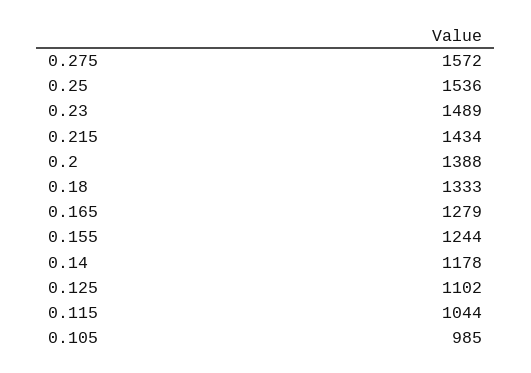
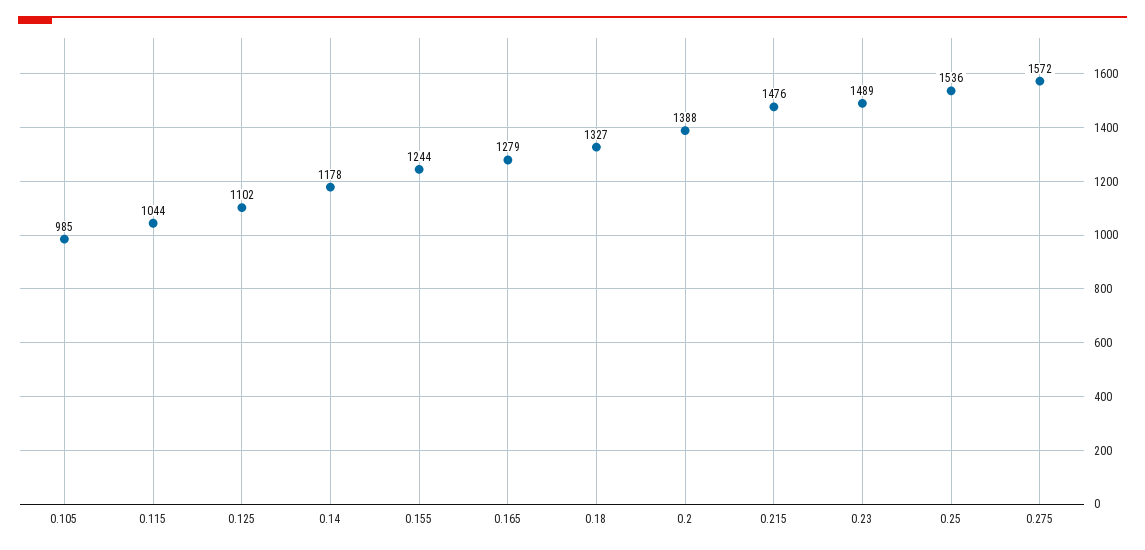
0.215: 1434 -> 1476
0.18: 1333 -> 1327

